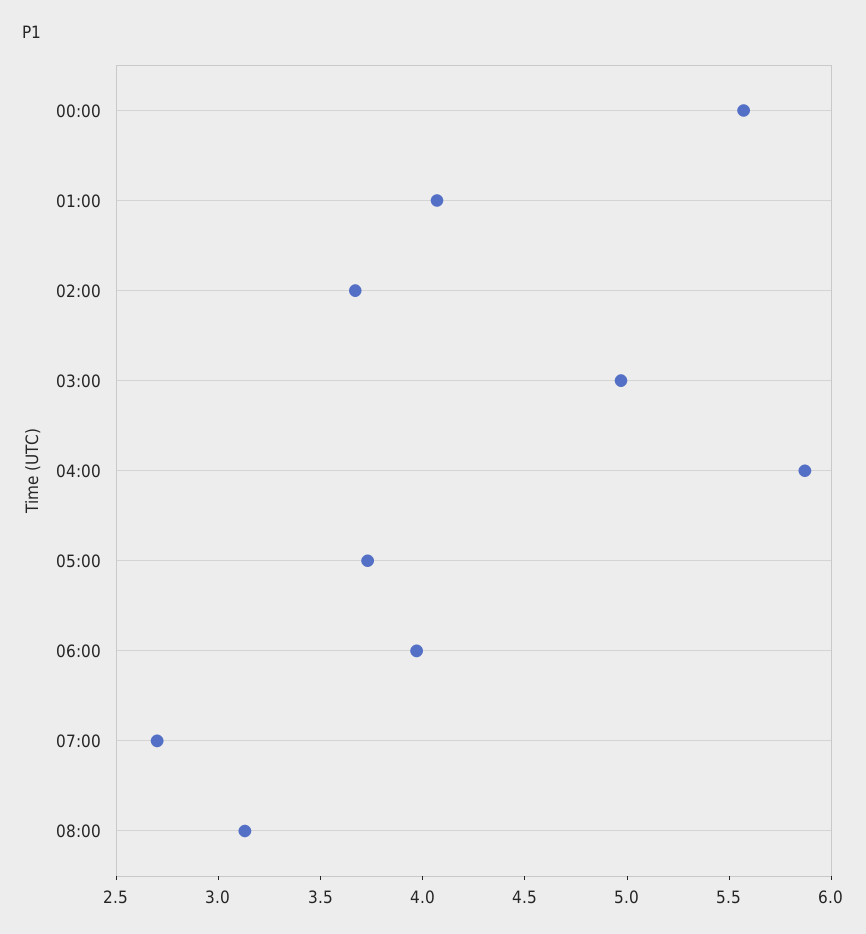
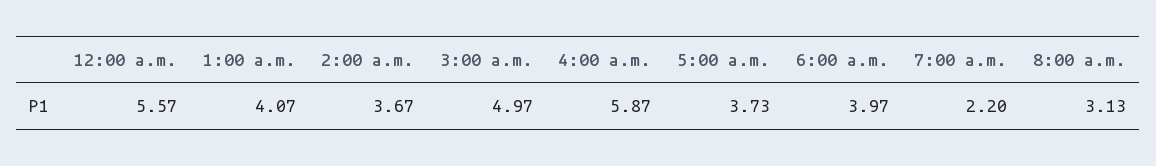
07:00: 2.7 -> 2.2

